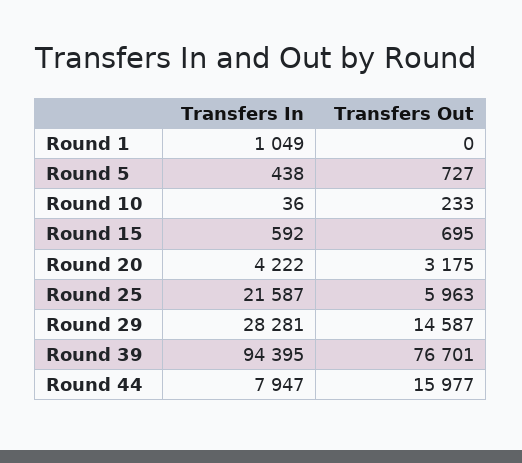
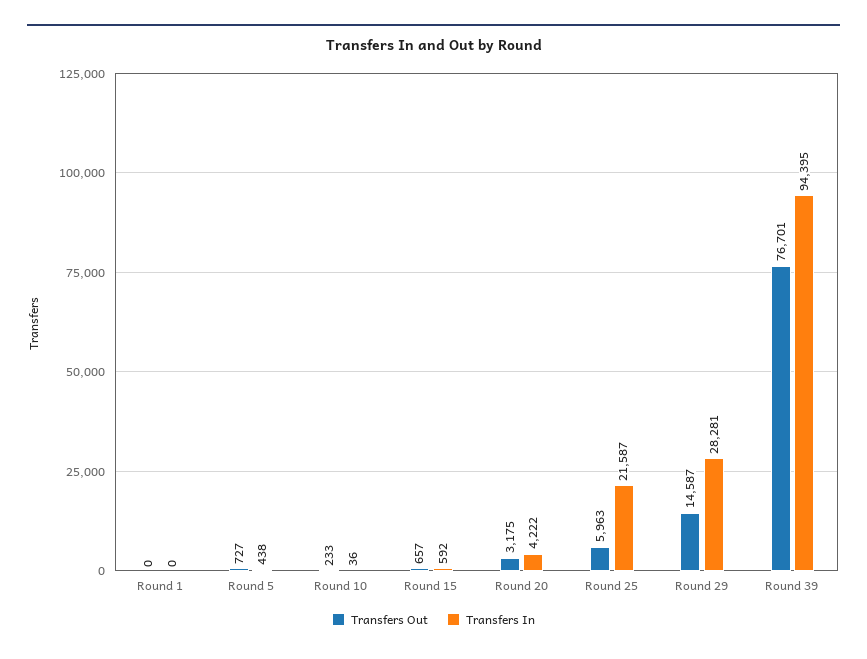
Transfers In, Round 1: 1049 -> 0
Transfers Out, Round 15: 695 -> 657
Transfers In, Round 44: 7947 -> none
Transfers Out, Round 44: 15977 -> none

